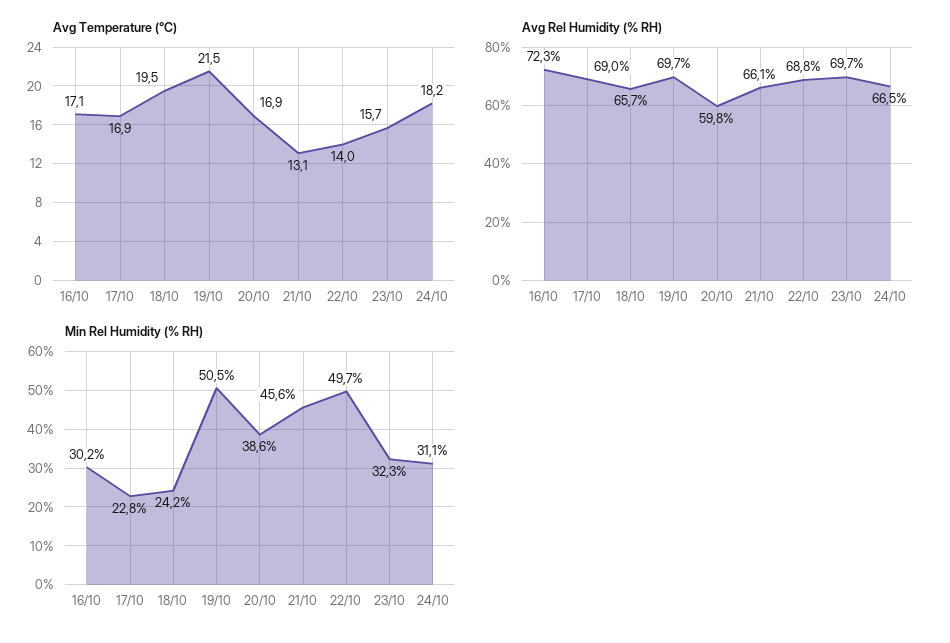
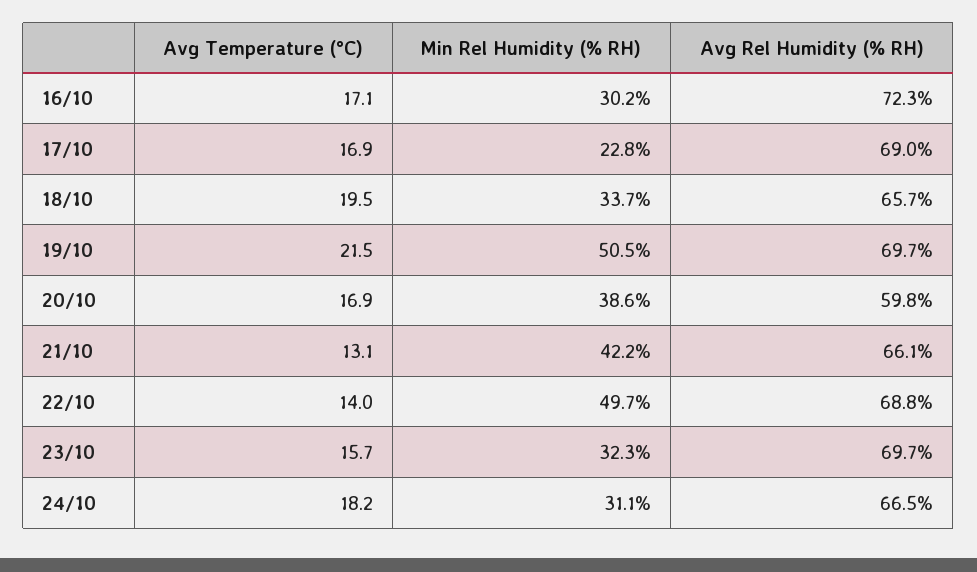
Min Rel Humidity (% RH), 18/10: 24.2 -> 33.7
Min Rel Humidity (% RH), 21/10: 45.6 -> 42.2

